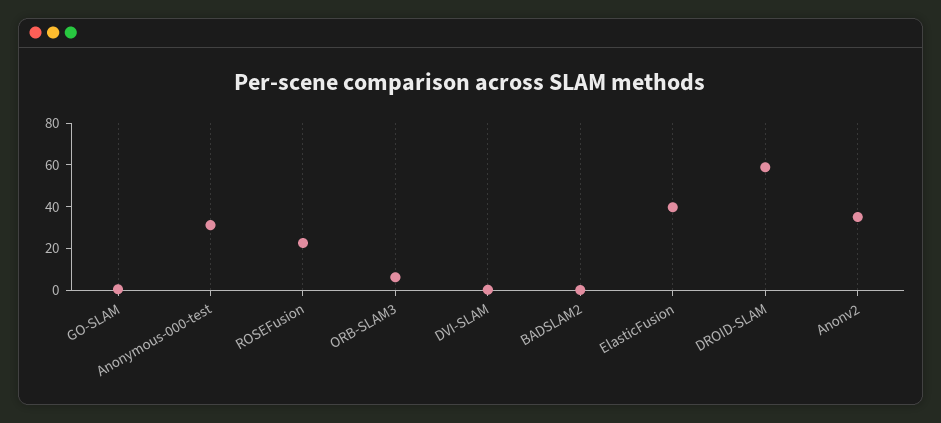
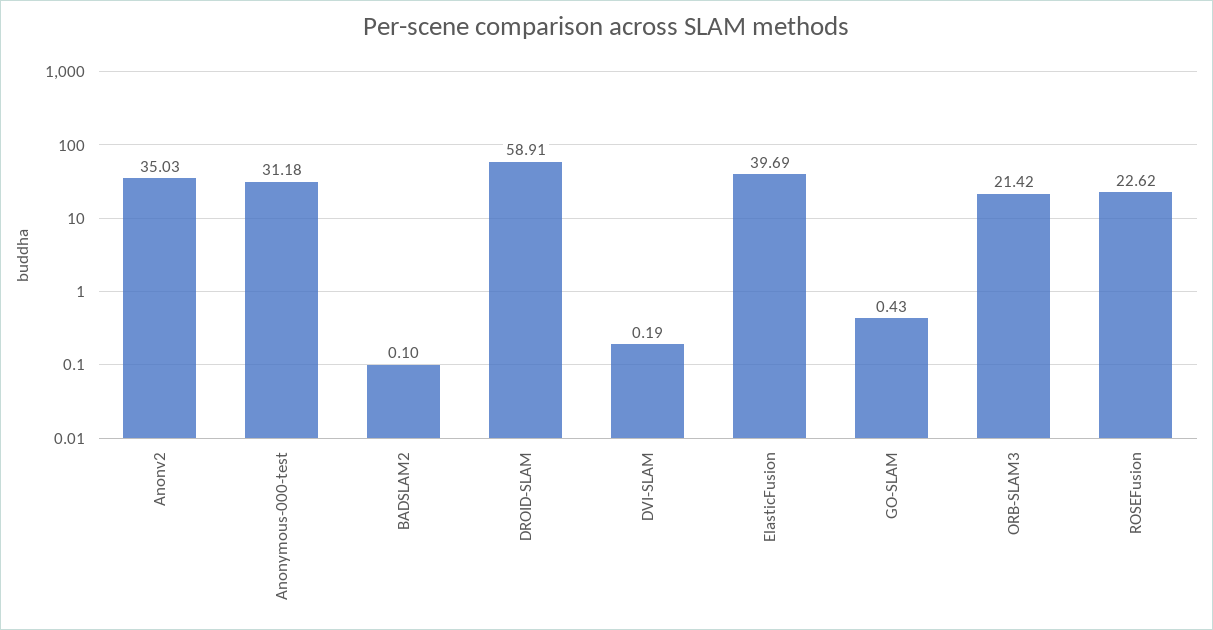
ORB-SLAM3: 5 -> 21.42

